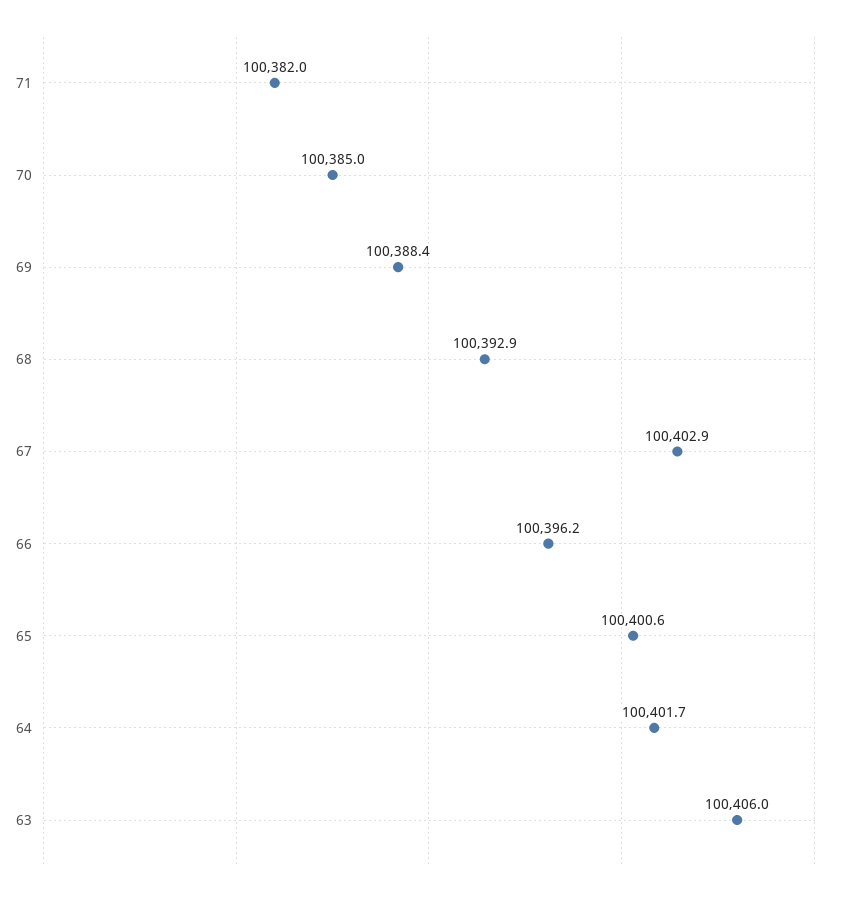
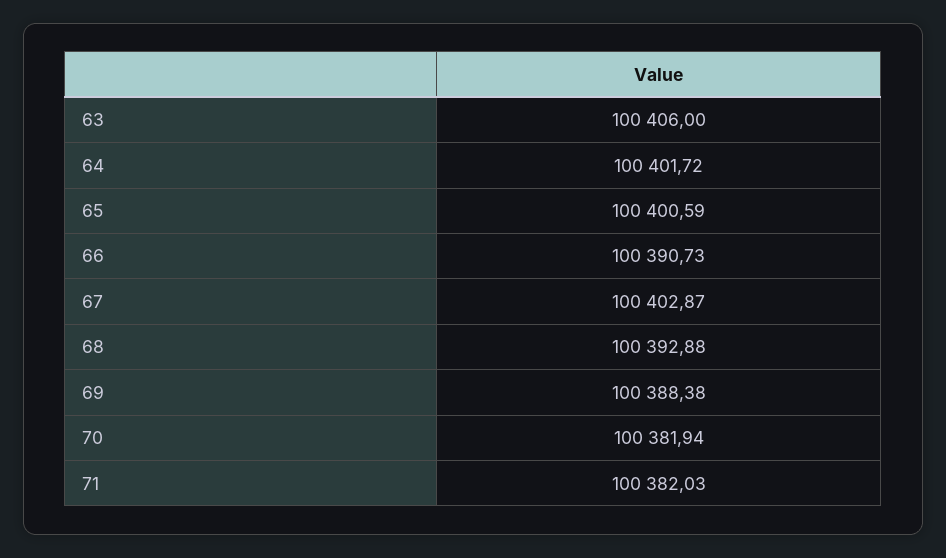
70: 100385 -> 100381.94
66: 100396.2 -> 100390.73

